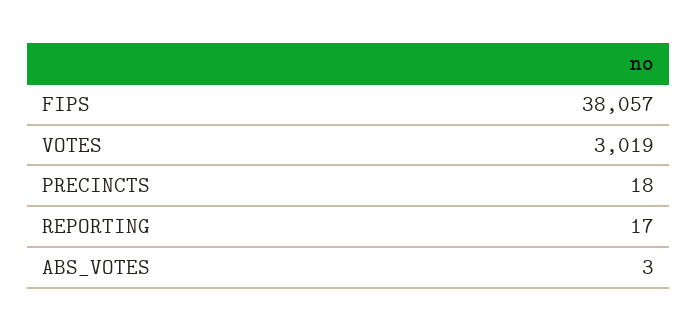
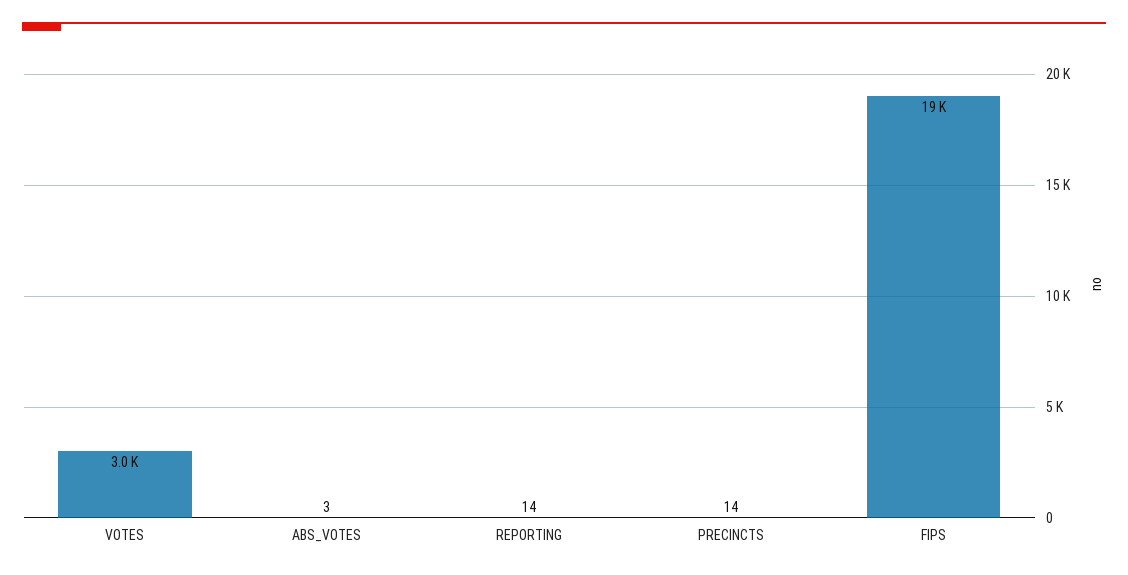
FIPS: 38057 -> 19000
PRECINCTS: 18 -> 14
REPORTING: 17 -> 14

